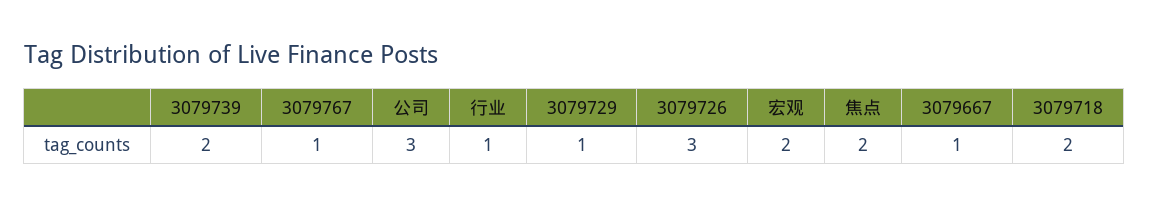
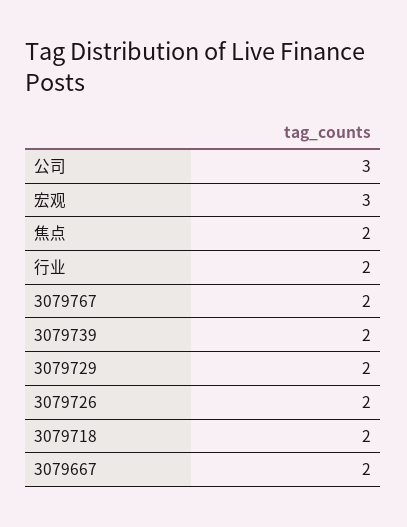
3079767: 1 -> 2
行业: 1 -> 2
3079729: 1 -> 2
3079726: 3 -> 2
宏观: 2 -> 3
3079667: 1 -> 2

